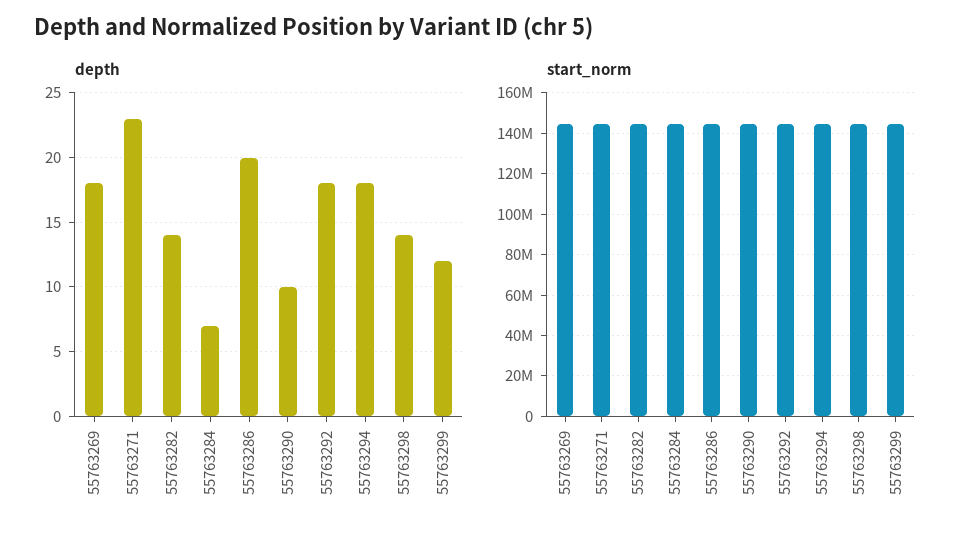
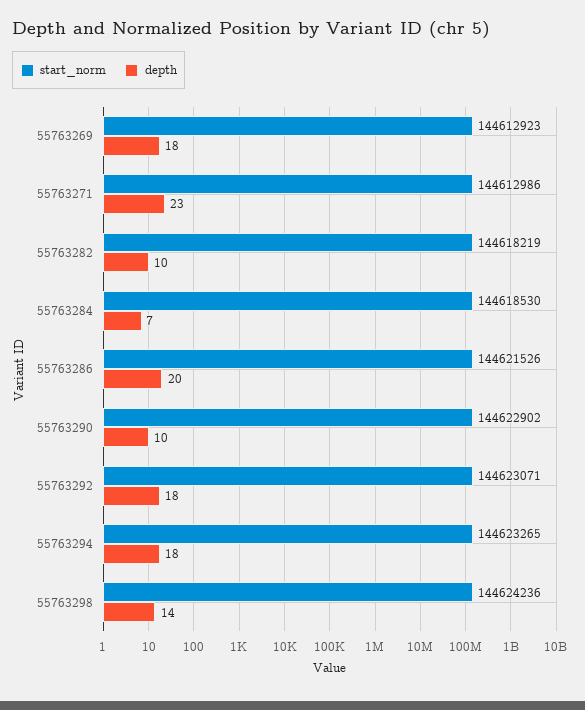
depth, 55763282: 14 -> 10
depth, 55763299: 12 -> none
start_norm, 55763299: 145000000 -> none

